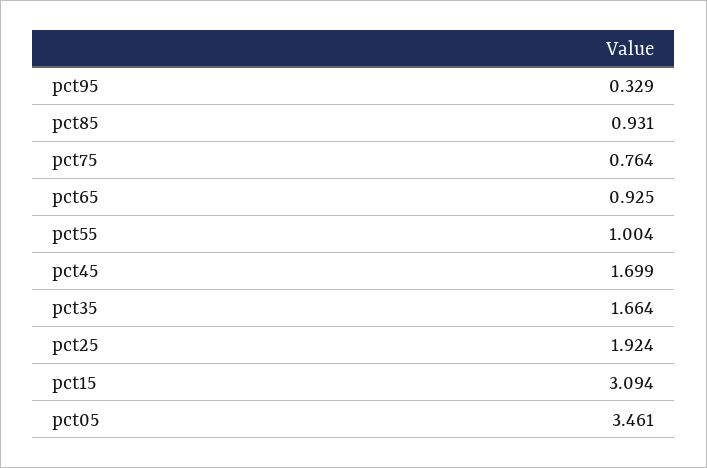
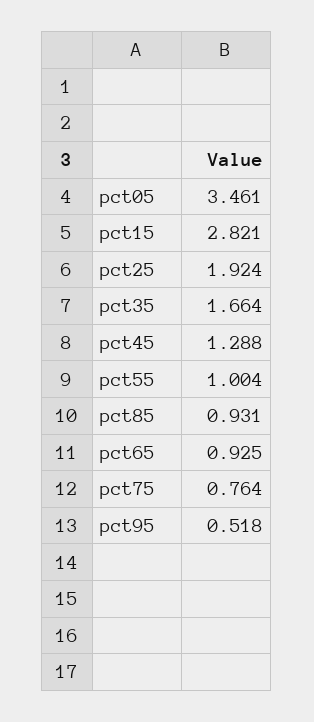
pct95: 0.329 -> 0.518
pct45: 1.699 -> 1.288
pct15: 3.094 -> 2.821

